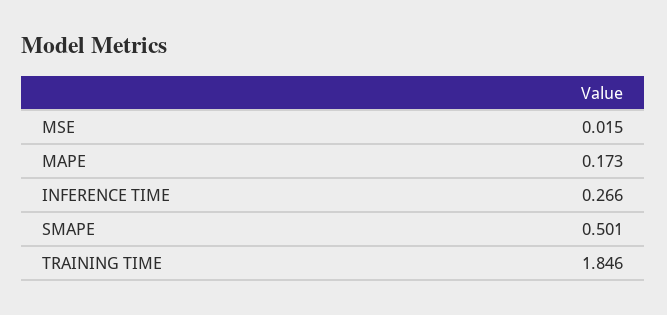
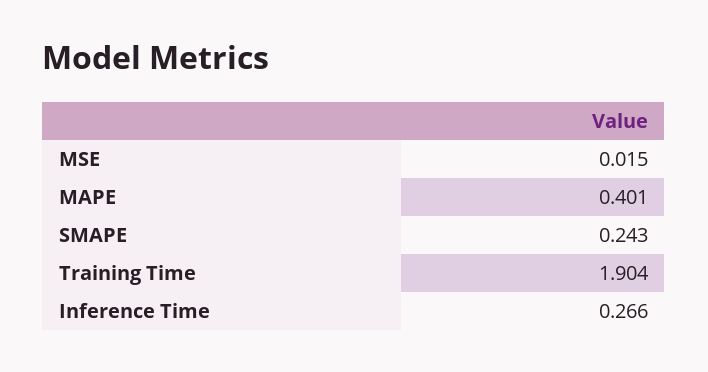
MAPE: 0.173 -> 0.401
SMAPE: 0.501 -> 0.243
TRAINING TIME: 1.846 -> 1.904

